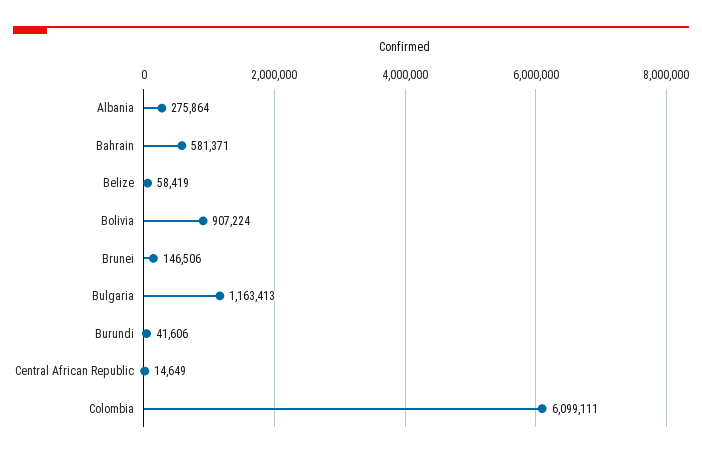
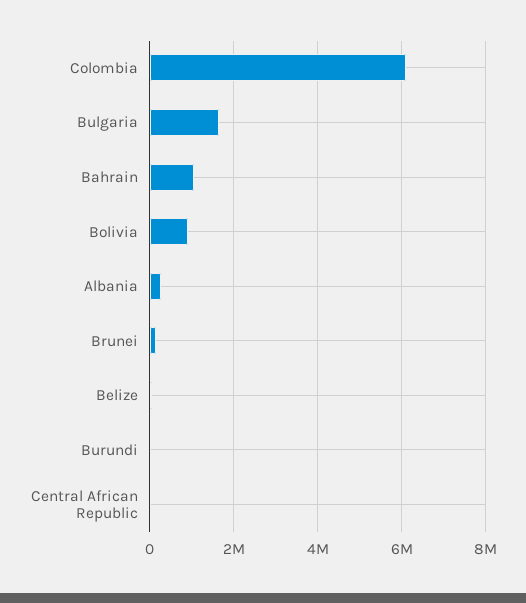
Bahrain: 581371 -> 1000000
Bulgaria: 1163413 -> 1600000

